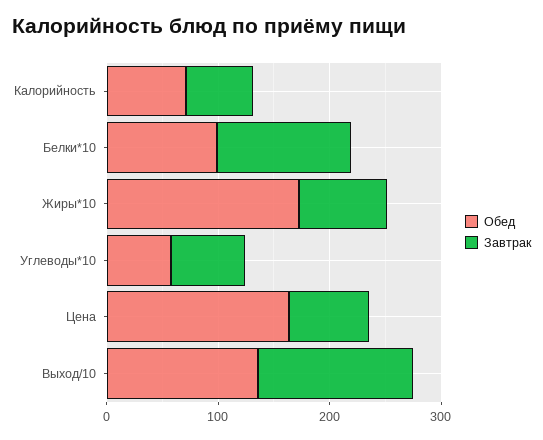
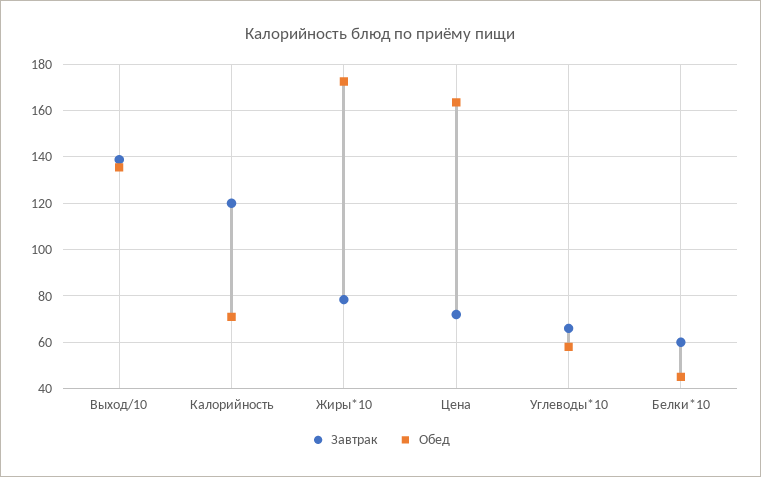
Завтрак, Калорийность: 60 -> 120
Обед, Белки*10: 100 -> 45
Завтрак, Белки*10: 120 -> 60

